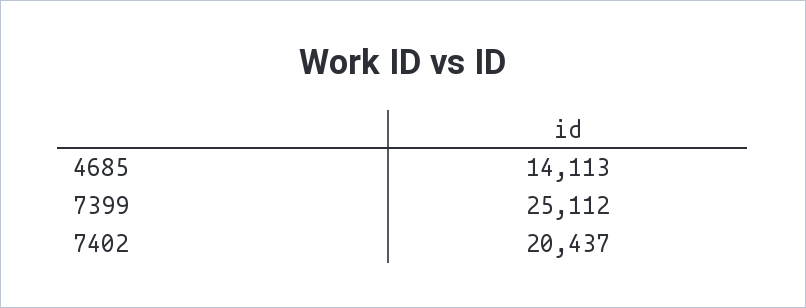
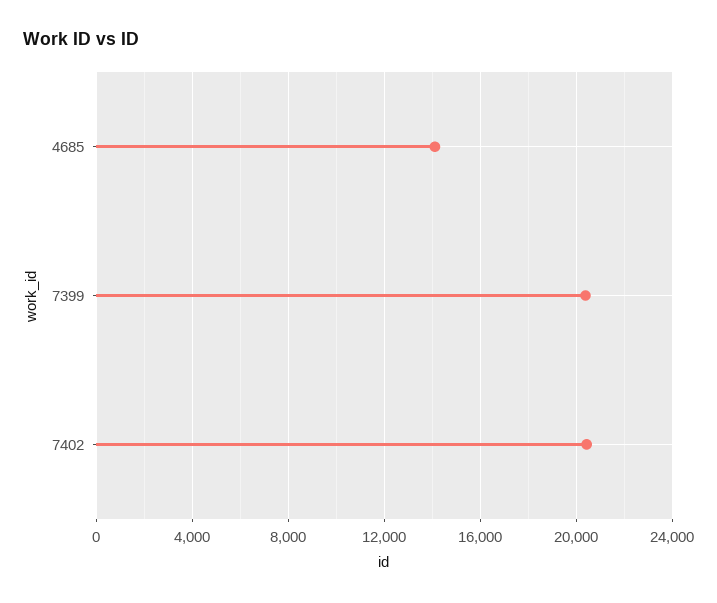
7399: 25112 -> 20500

